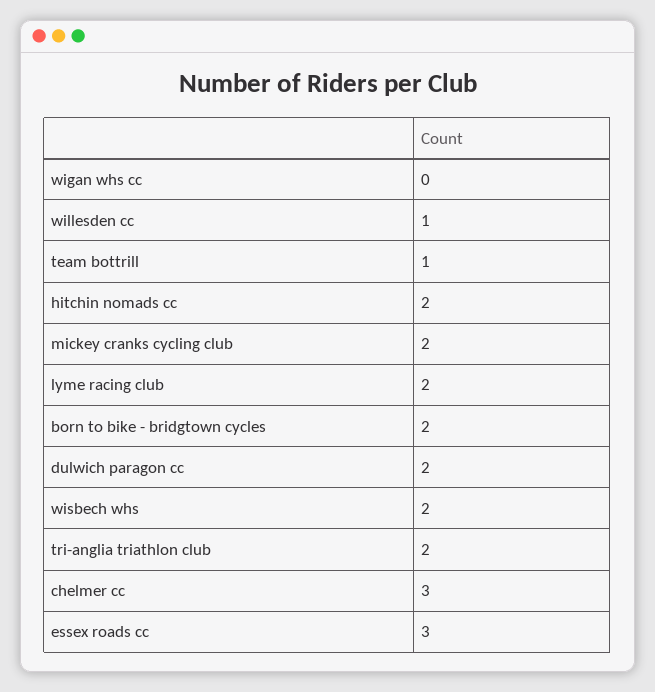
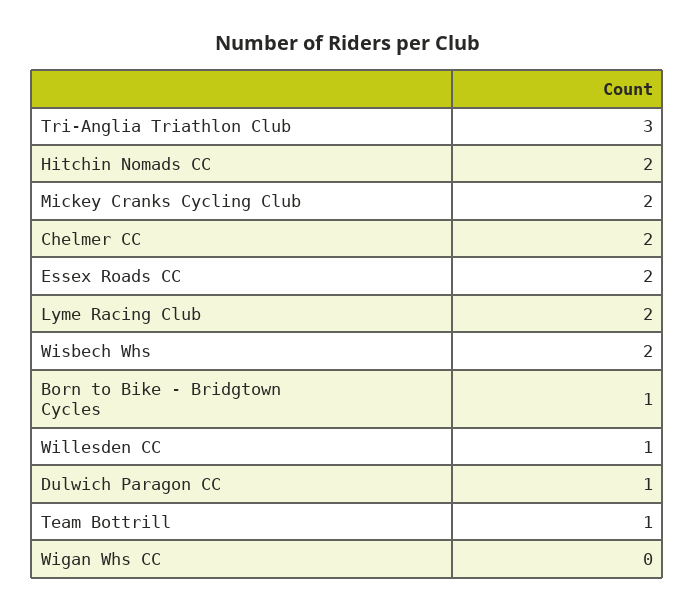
born to bike - bridgtown cycles: 2 -> 1
dulwich paragon cc: 2 -> 1
tri-anglia triathlon club: 2 -> 3
chelmer cc: 3 -> 2
essex roads cc: 3 -> 2

